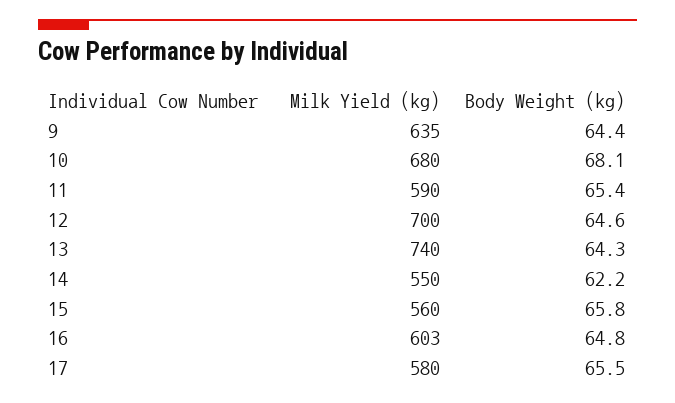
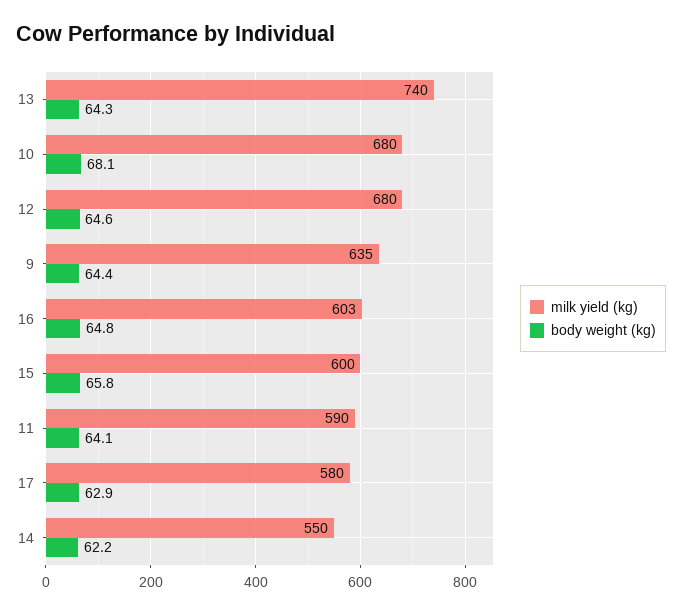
Body Weight (kg), 11: 65.4 -> 64.1
Milk Yield (kg), 12: 700 -> 680
Milk Yield (kg), 15: 560 -> 600
Body Weight (kg), 17: 65.5 -> 62.9

